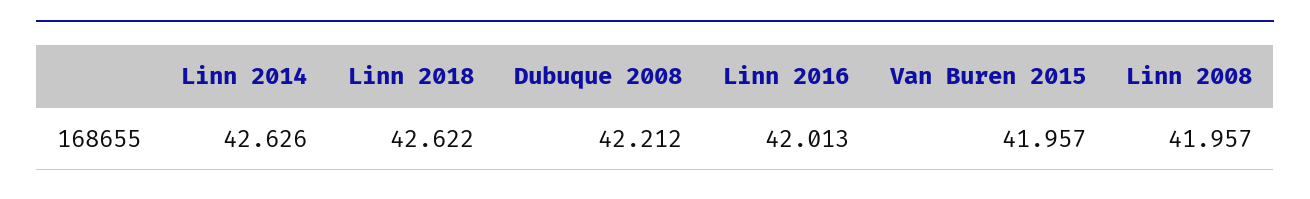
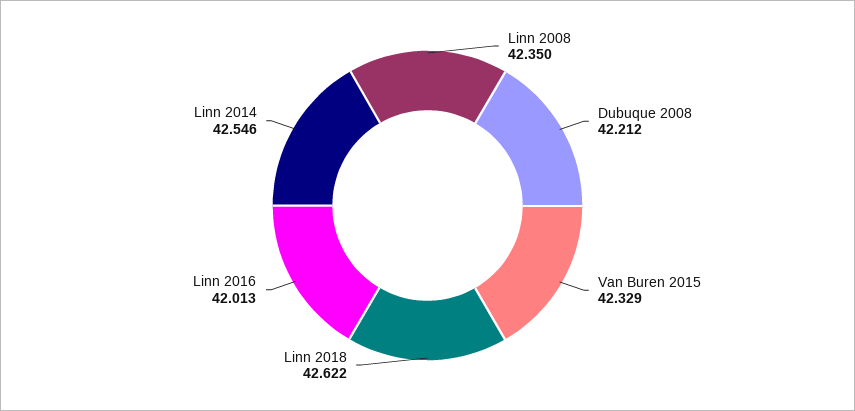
Linn 2014: 42.626 -> 42.546
Van Buren 2015: 41.957 -> 42.329
Linn 2008: 41.957 -> 42.35

